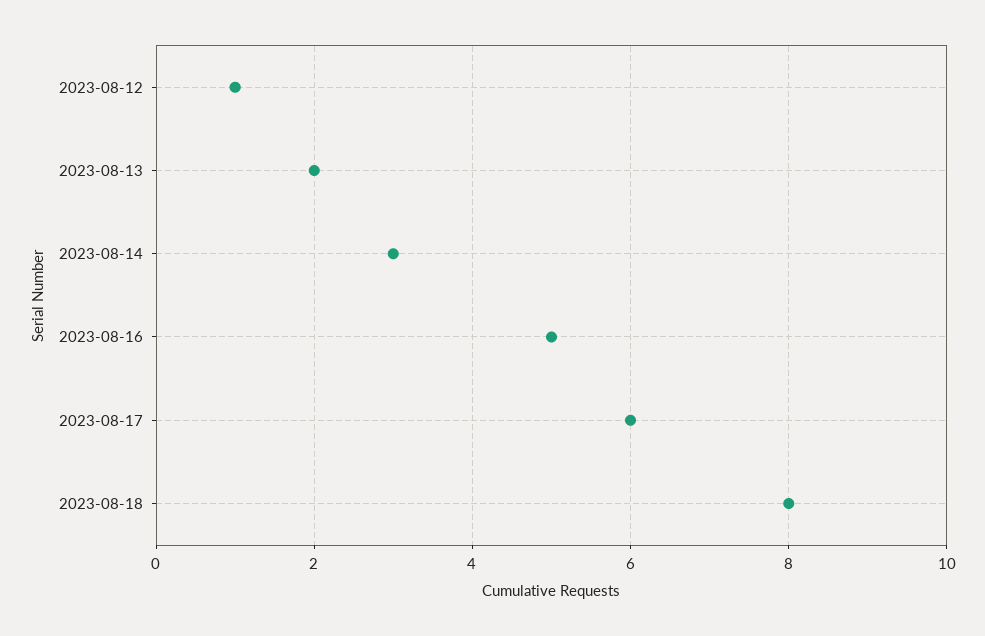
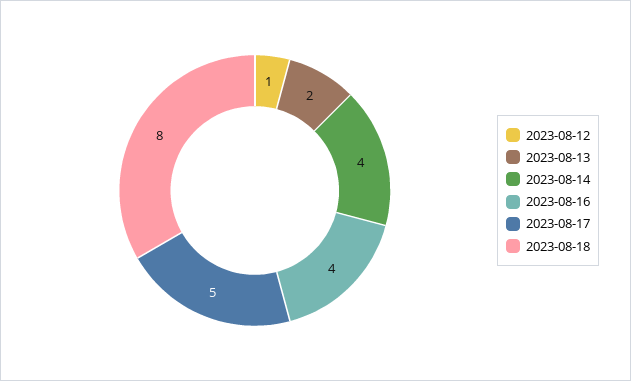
2023-08-14: 3 -> 4
2023-08-16: 5 -> 4
2023-08-17: 6 -> 5

